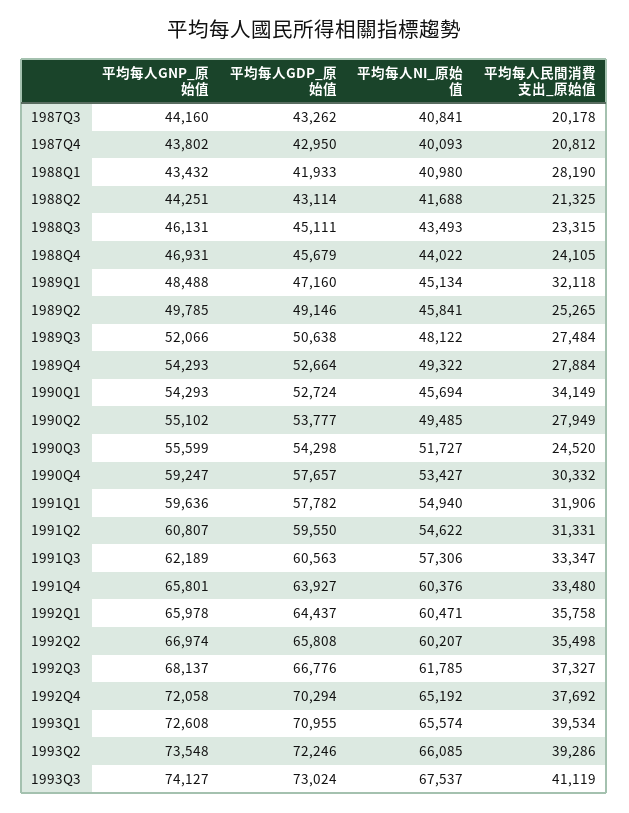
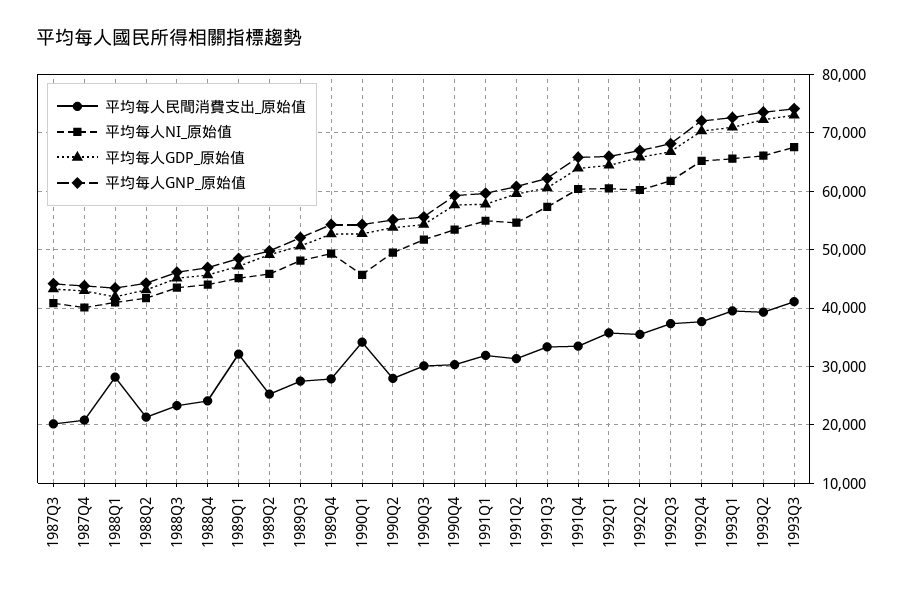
平均每人民間消費支出_原始值, 1990Q3: 24520 -> 30000

